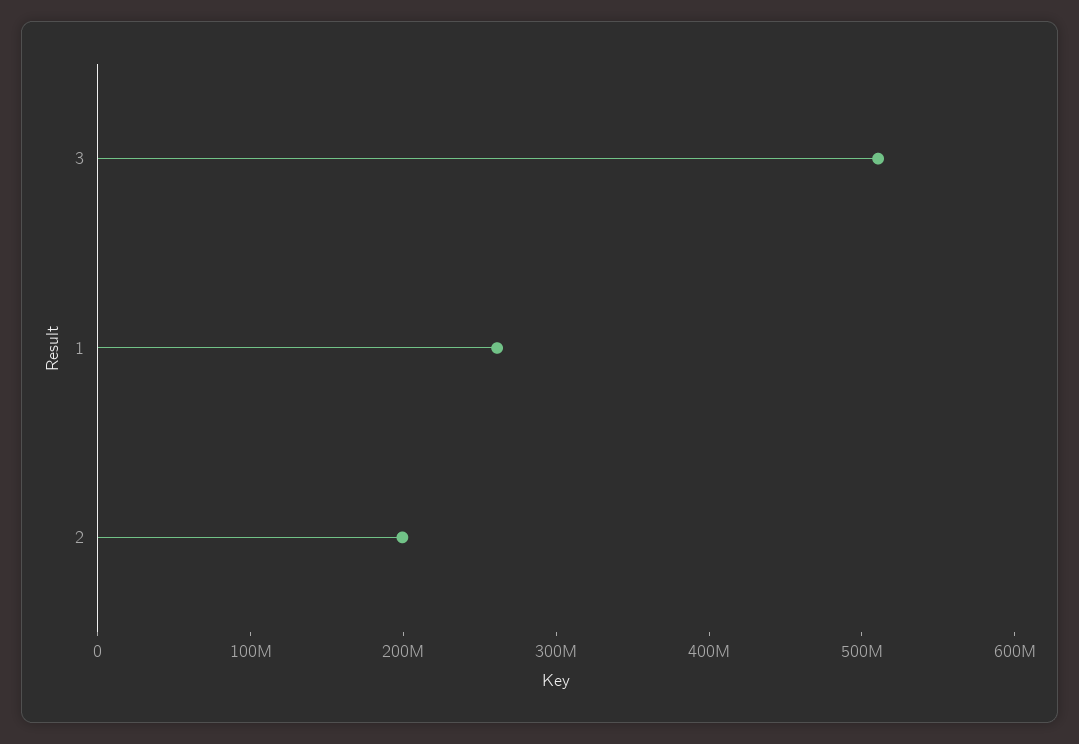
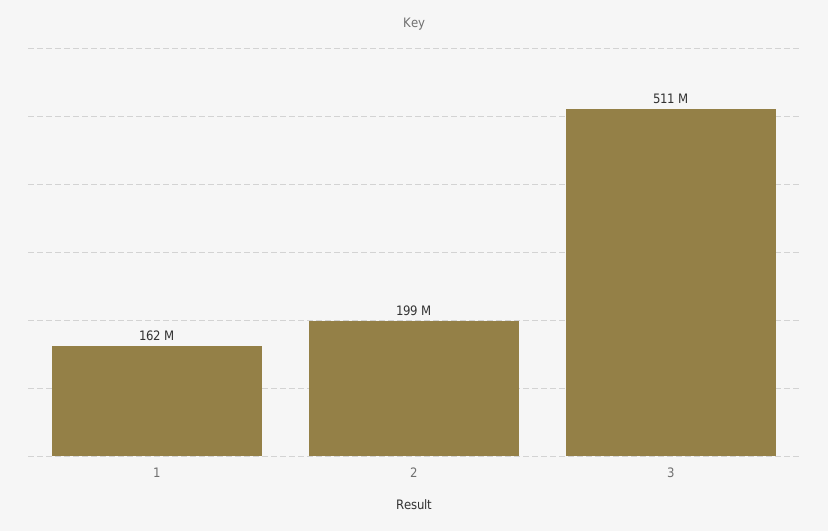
1: 260000000 -> 162000000

